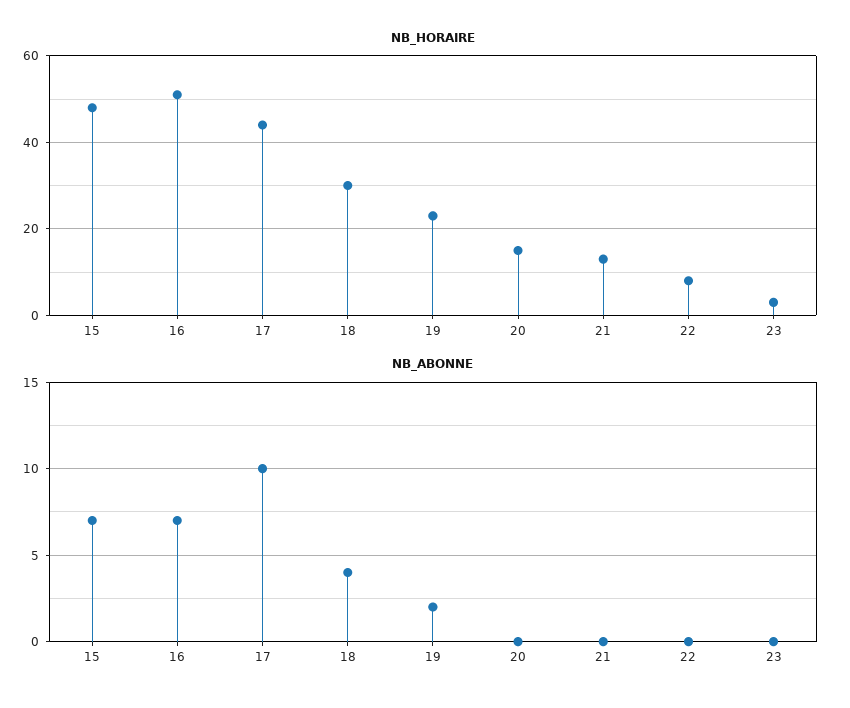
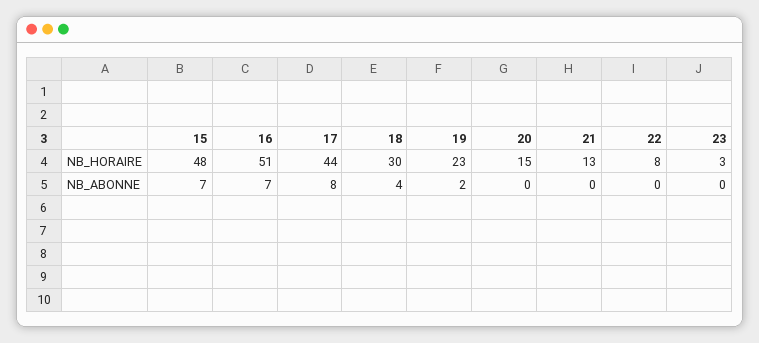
NB_ABONNE, 17: 10 -> 8

